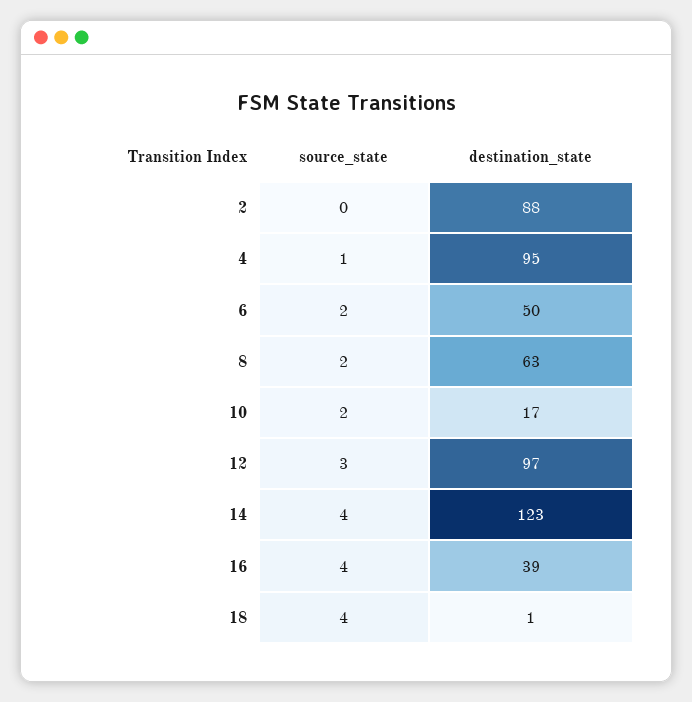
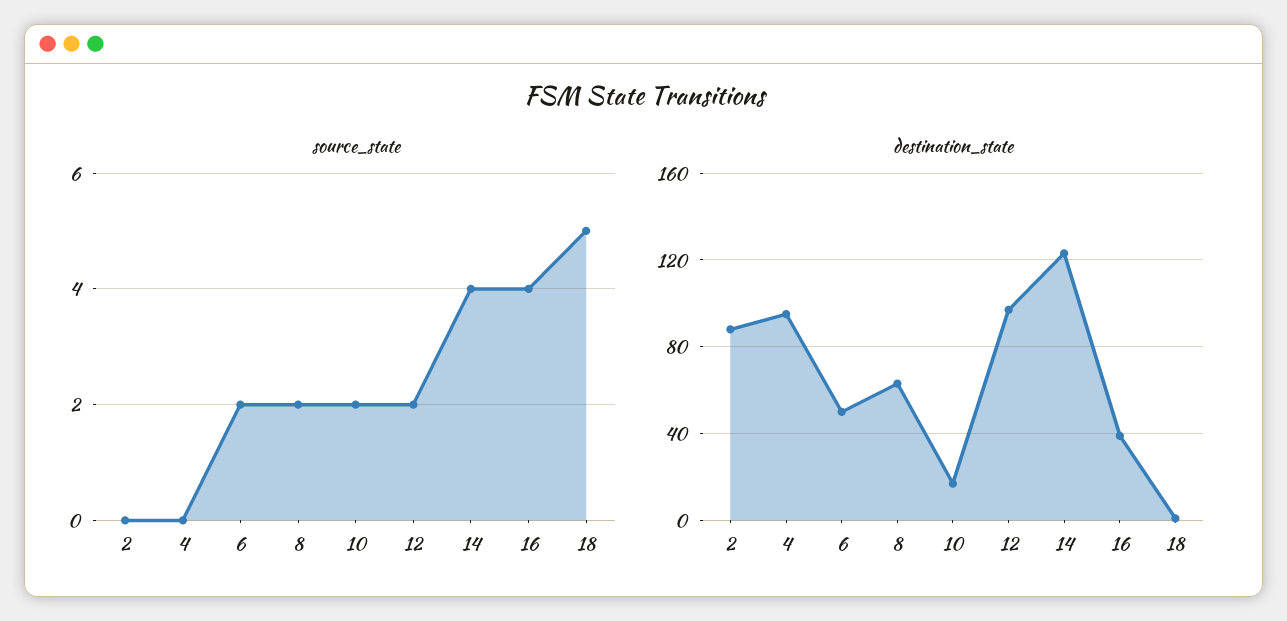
source_state, 4: 1 -> 0
source_state, 12: 3 -> 2
source_state, 18: 4 -> 5

